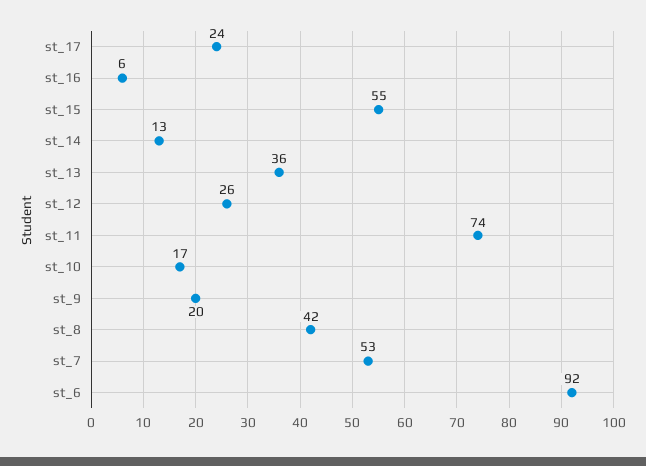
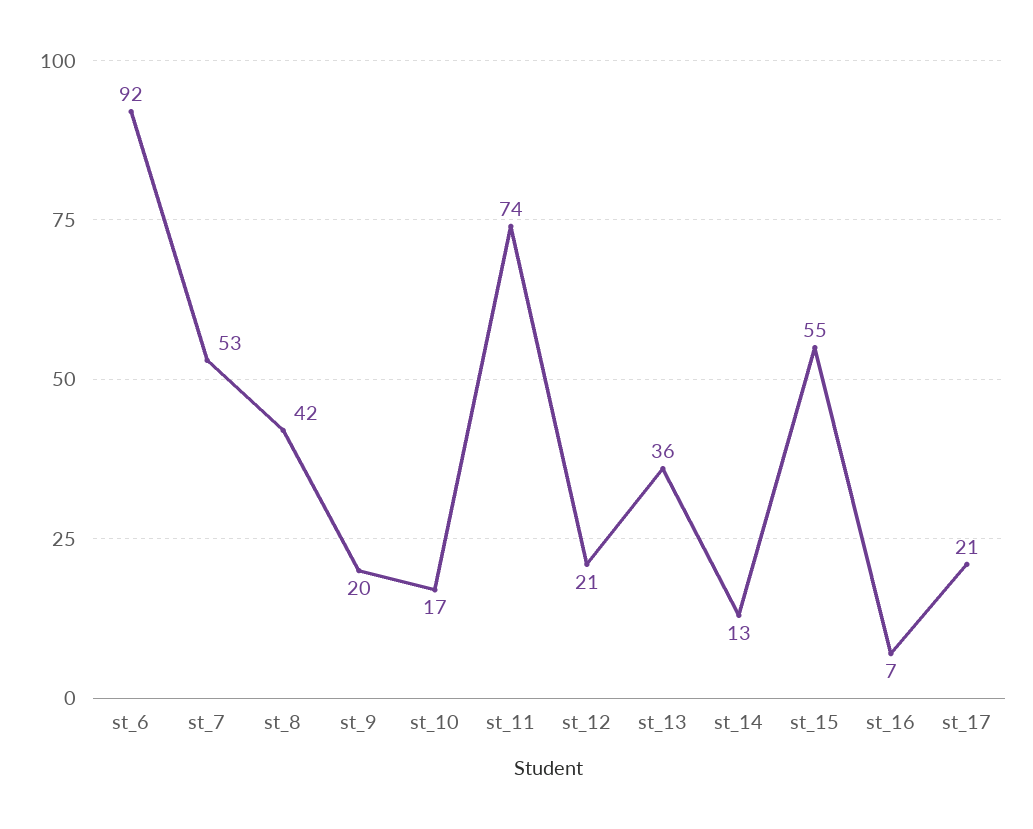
st_17: 24 -> 21
st_16: 6 -> 7
st_12: 26 -> 21

